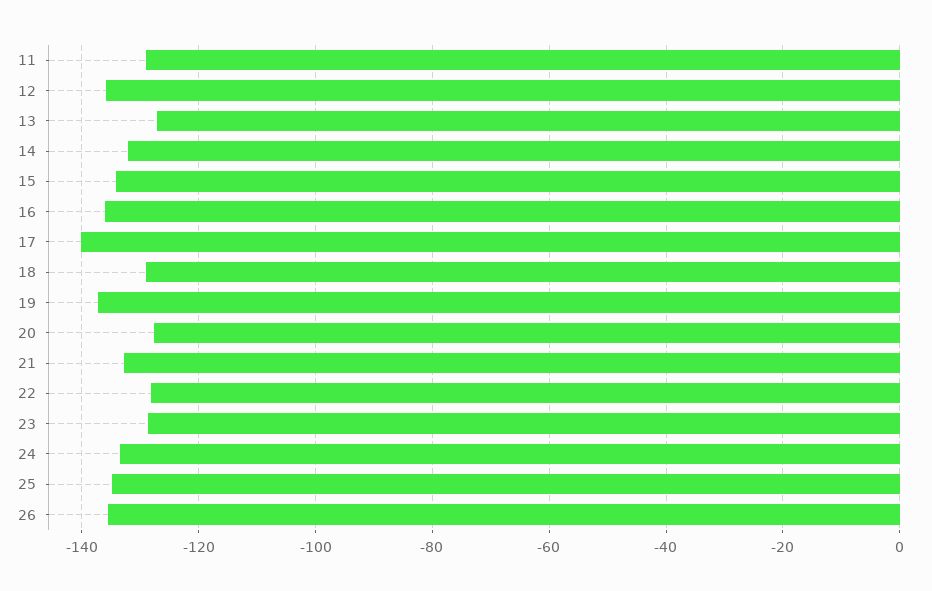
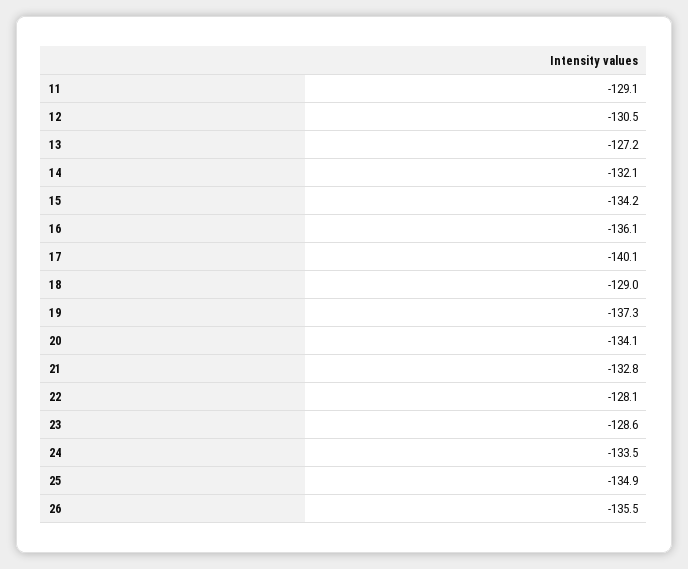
12: -136 -> -130.5
20: -128 -> -134.1

